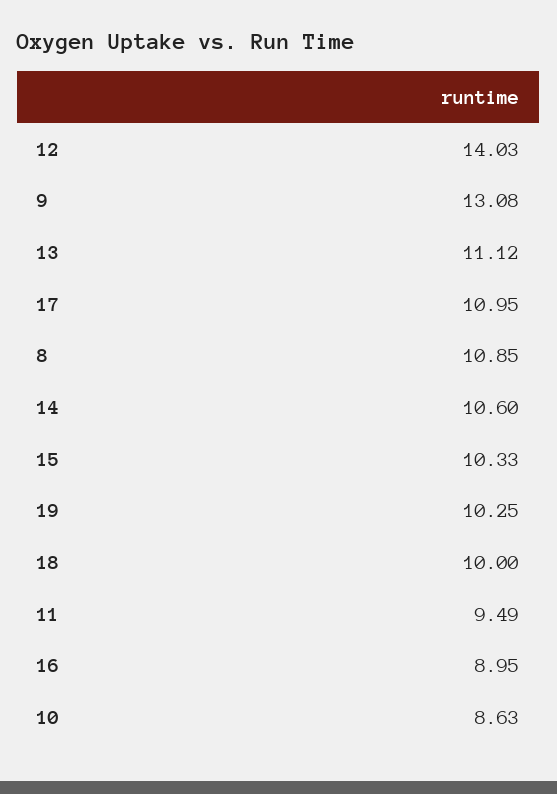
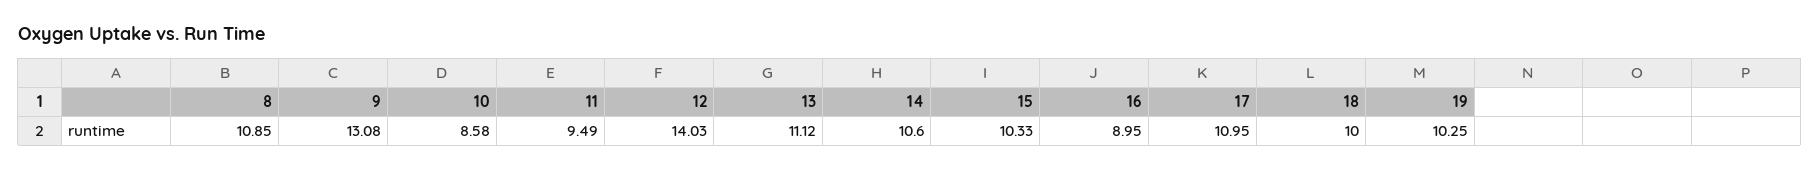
10: 8.63 -> 8.58

